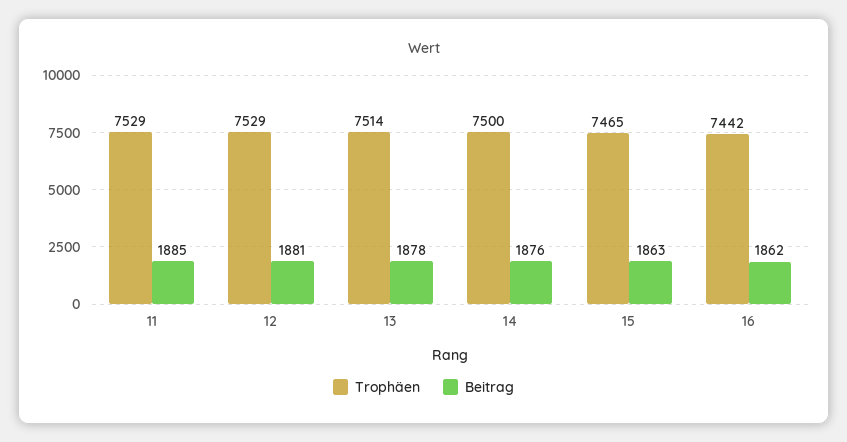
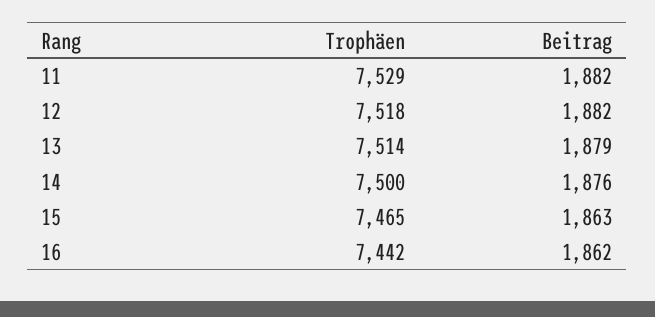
Beitrag, 11: 1885 -> 1882
Trophäen, 12: 7529 -> 7518
Beitrag, 12: 1881 -> 1882
Beitrag, 13: 1878 -> 1879

